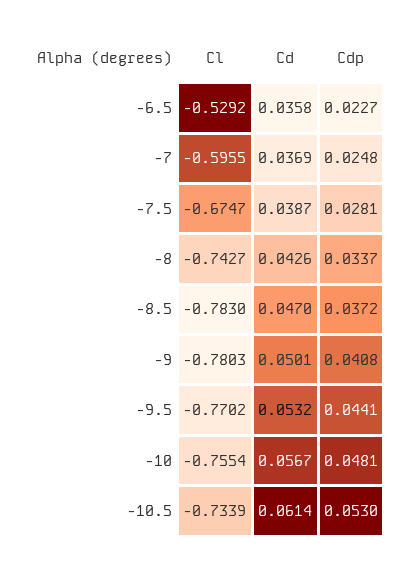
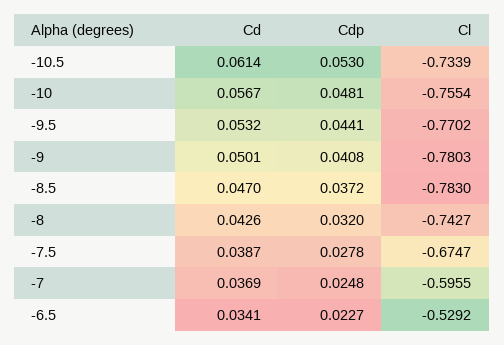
Cd, -6.5: 0.0358 -> 0.0341
Cdp, -7.5: 0.0281 -> 0.0278
Cdp, -8: 0.0337 -> 0.032

